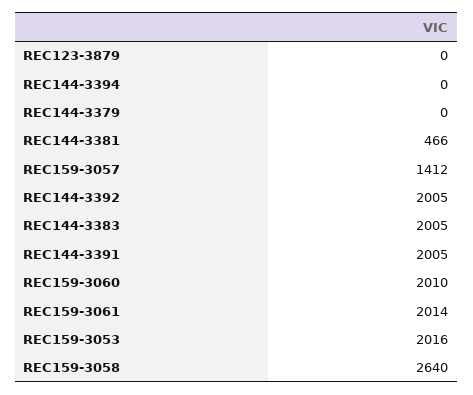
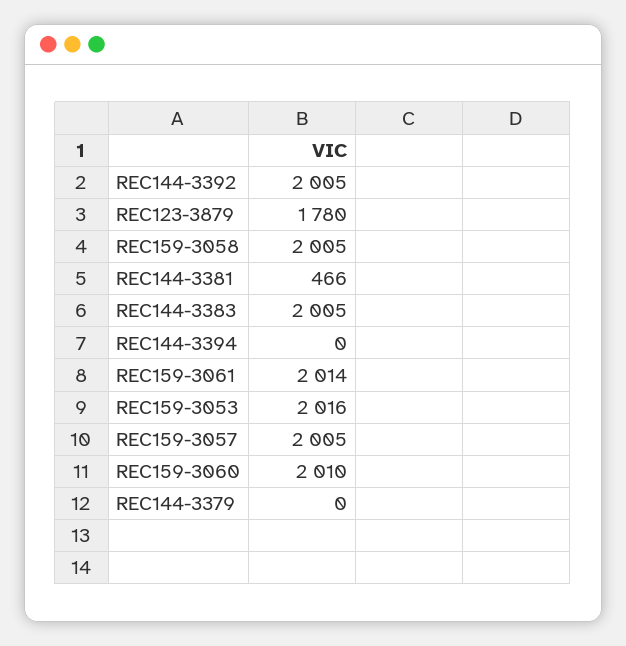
REC123-3879: 0 -> 1780
REC159-3057: 1412 -> 2005
REC144-3391: 2005 -> none
REC159-3058: 2640 -> 2005

